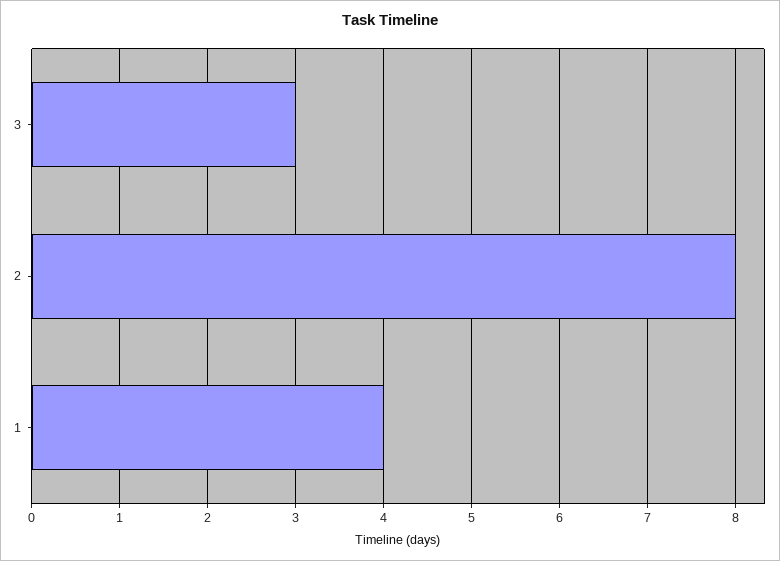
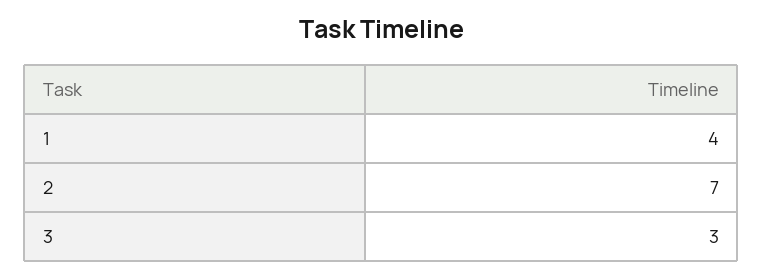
2: 8 -> 7

